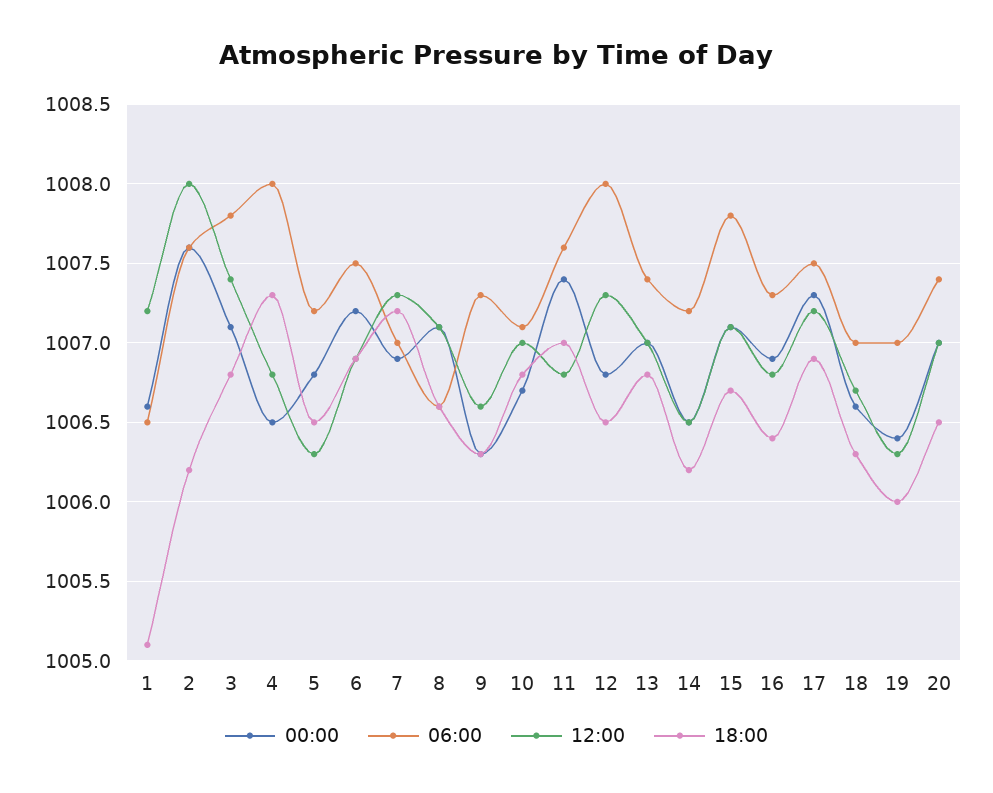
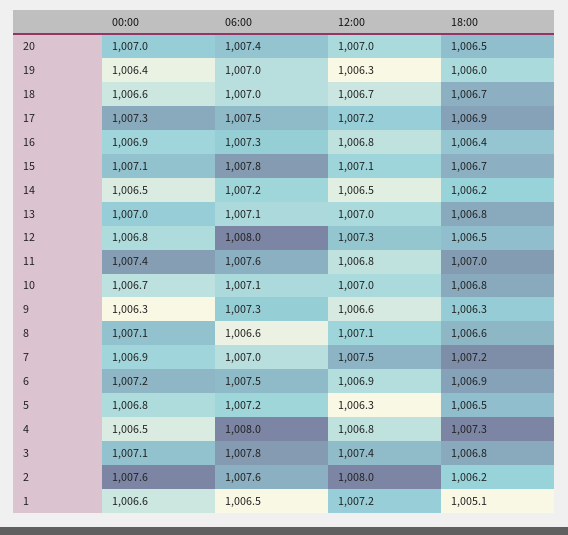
12:00, 7: 1007.3 -> 1007.5
06:00, 13: 1007.4 -> 1007.1
18:00, 18: 1006.3 -> 1006.7

